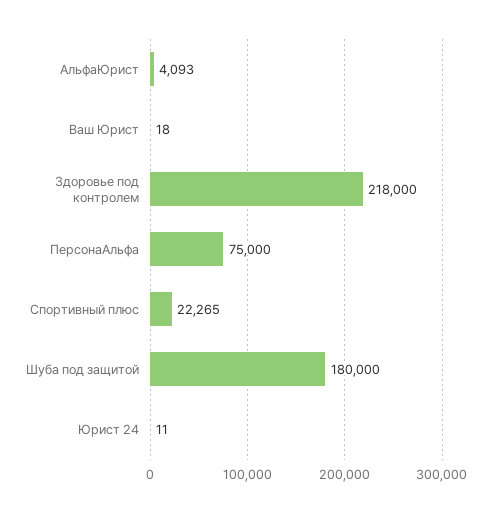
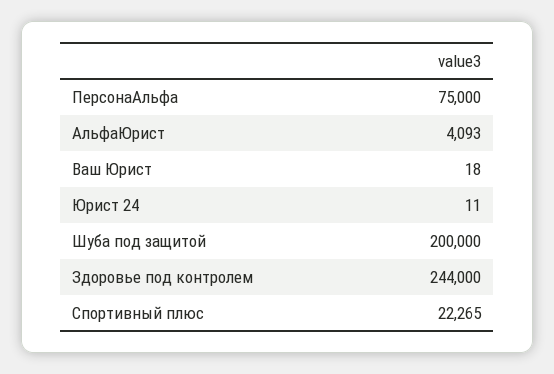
Здоровье под контролем: 218000 -> 244000
Шуба под защитой: 180000 -> 200000

